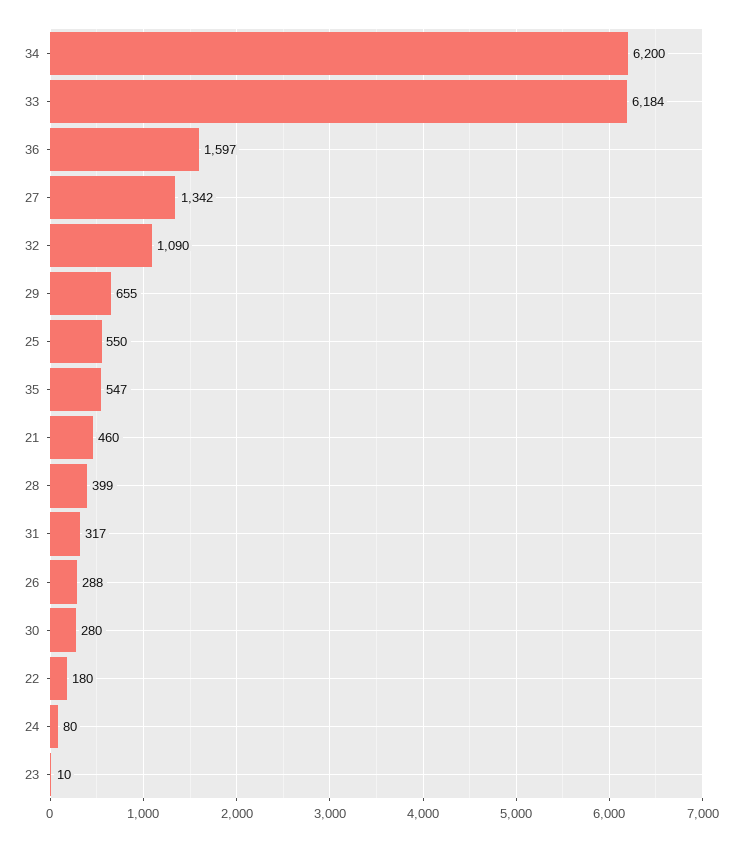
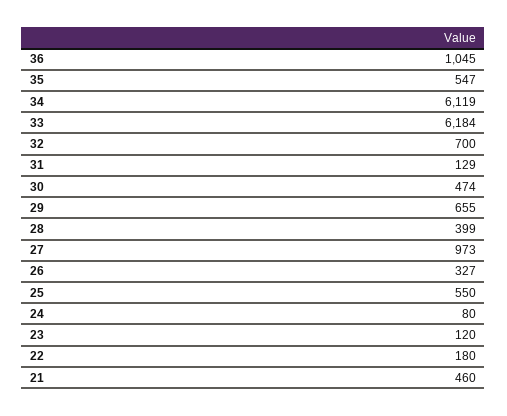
34: 6200 -> 6119
36: 1597 -> 1045
27: 1342 -> 973
32: 1090 -> 700
31: 317 -> 129
26: 288 -> 327
30: 280 -> 474
23: 10 -> 120

